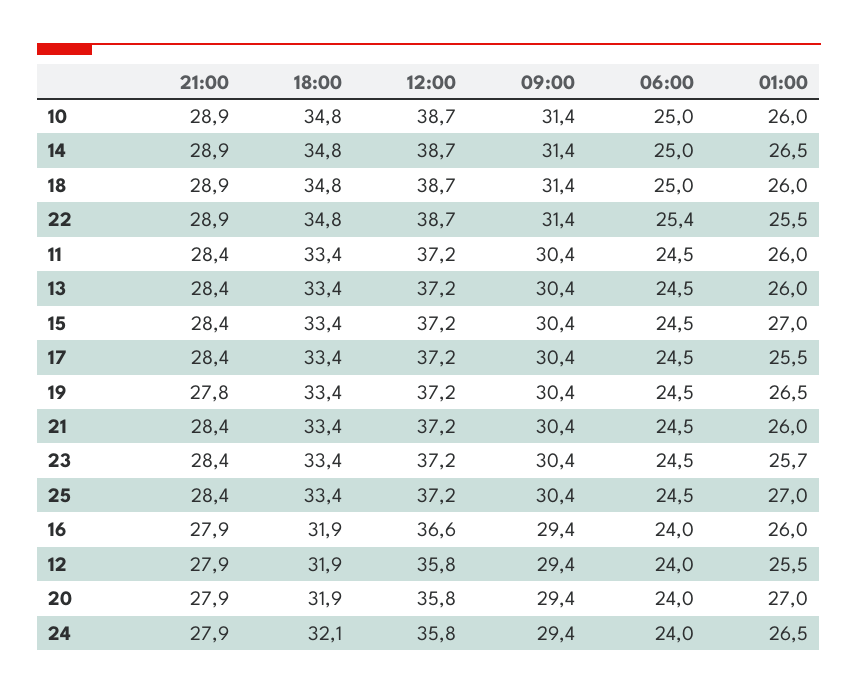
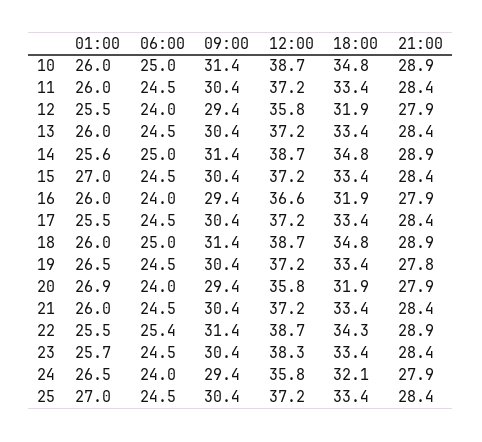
01:00, 14: 26.5 -> 25.6
18:00, 22: 34.8 -> 34.3
12:00, 23: 37.2 -> 38.3
01:00, 20: 27 -> 26.9

